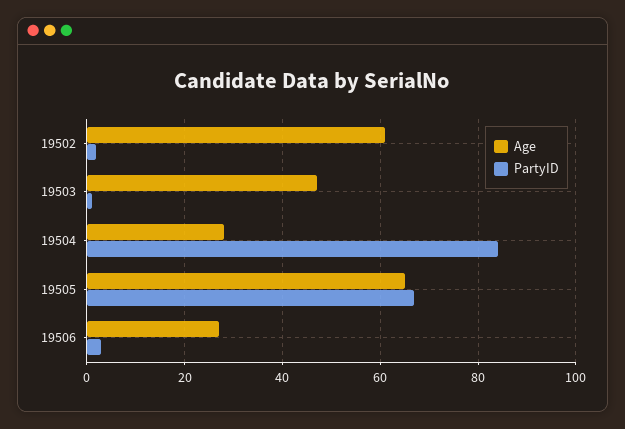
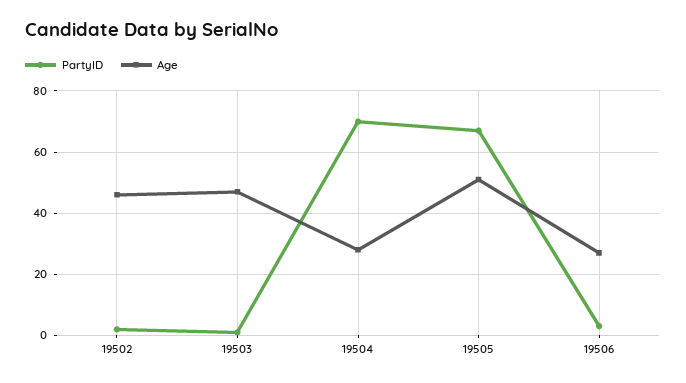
Age, 19502: 60 -> 45
PartyID, 19504: 85 -> 70
Age, 19505: 65 -> 50

